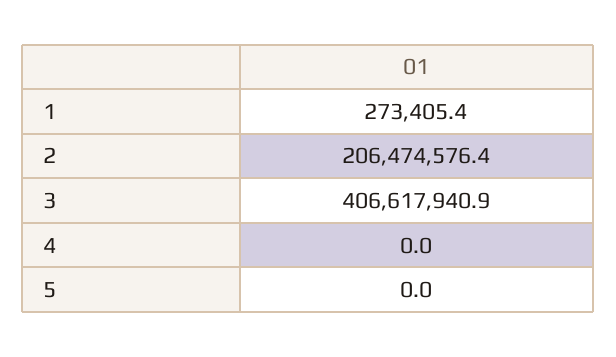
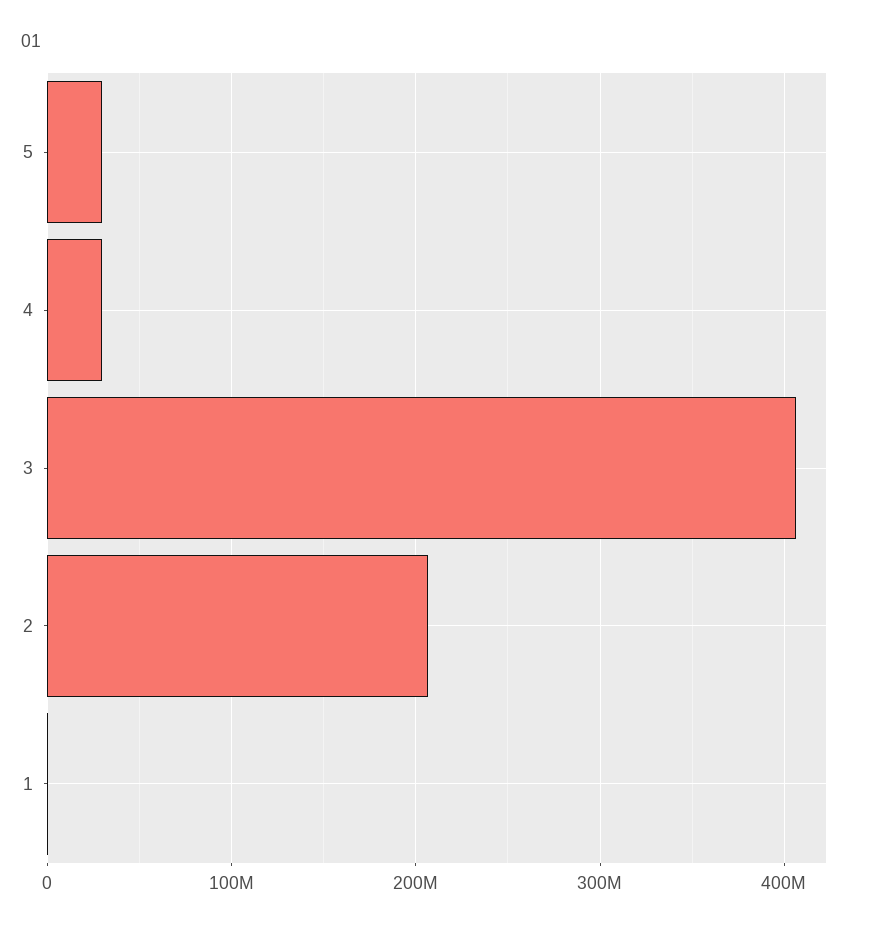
4: 0 -> 30000000
5: 0 -> 30000000

